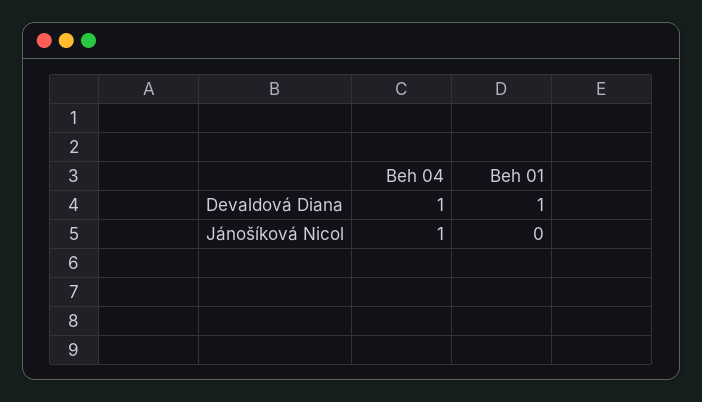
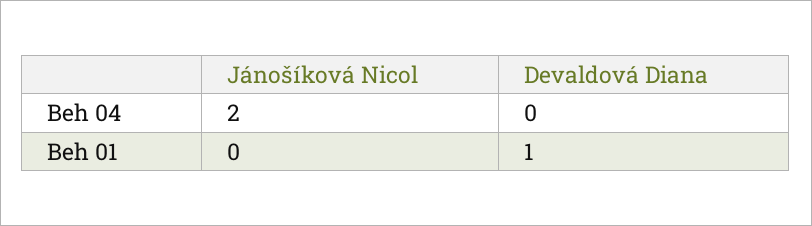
Beh 04, Devaldová Diana: 1 -> 0
Beh 04, Jánošíková Nicol: 1 -> 2

